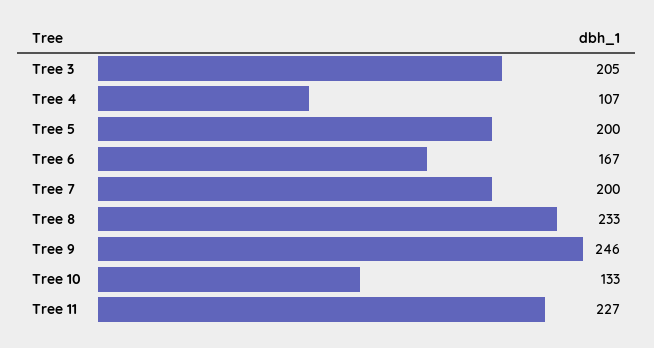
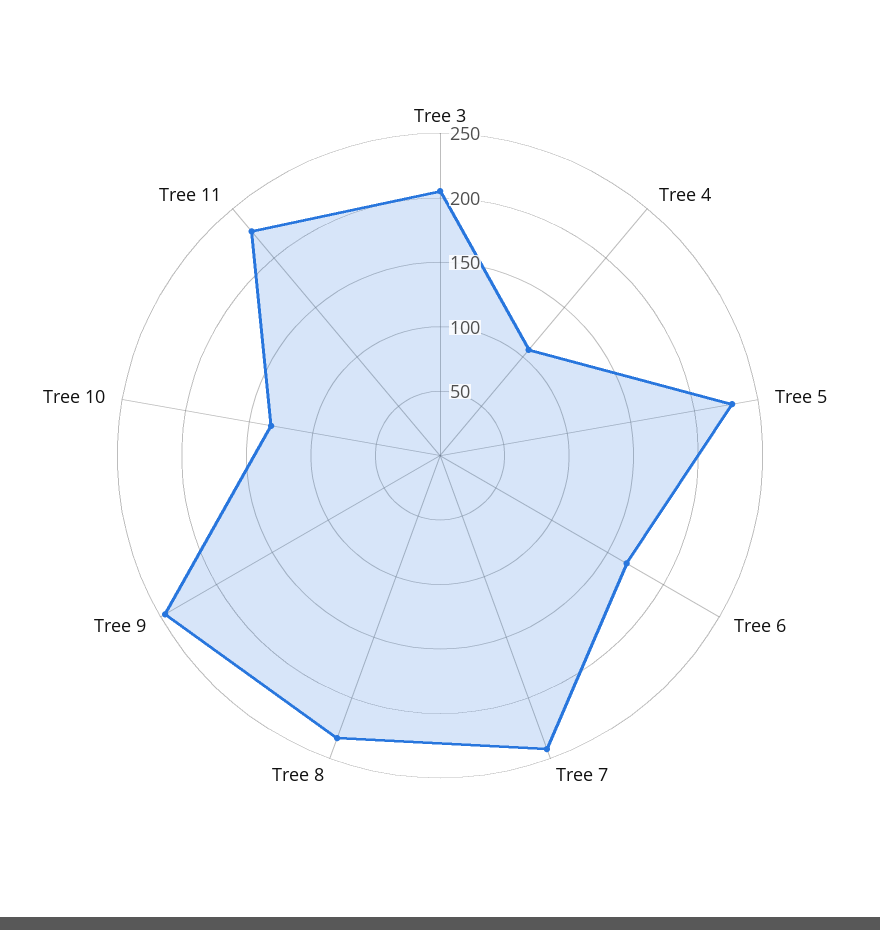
Tree 5: 200 -> 230
Tree 7: 200 -> 240

